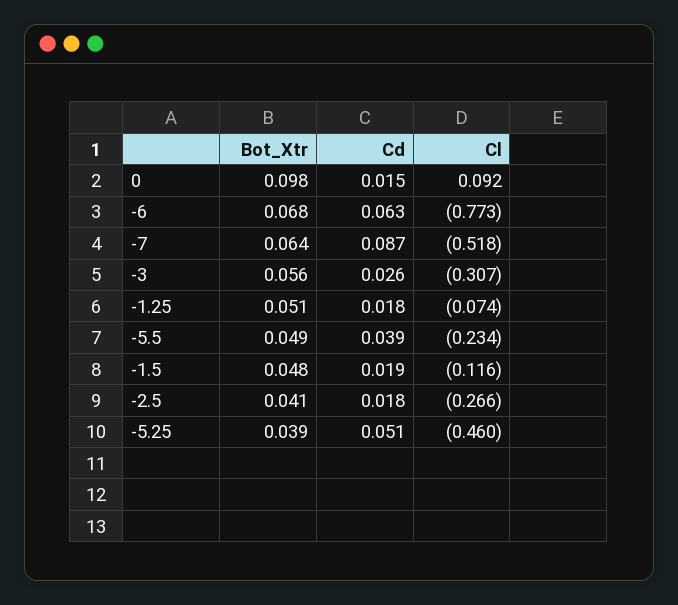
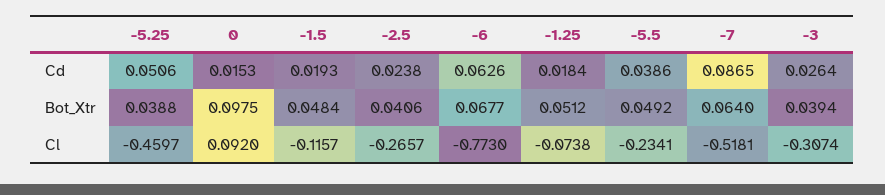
Bot_Xtr, -3: 0.056 -> 0.0394
Cd, -2.5: 0.018 -> 0.0238

